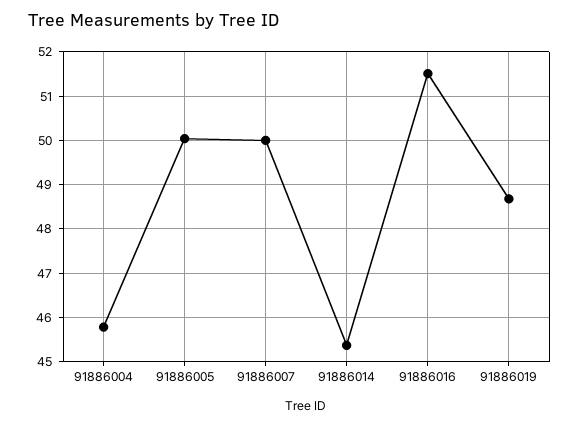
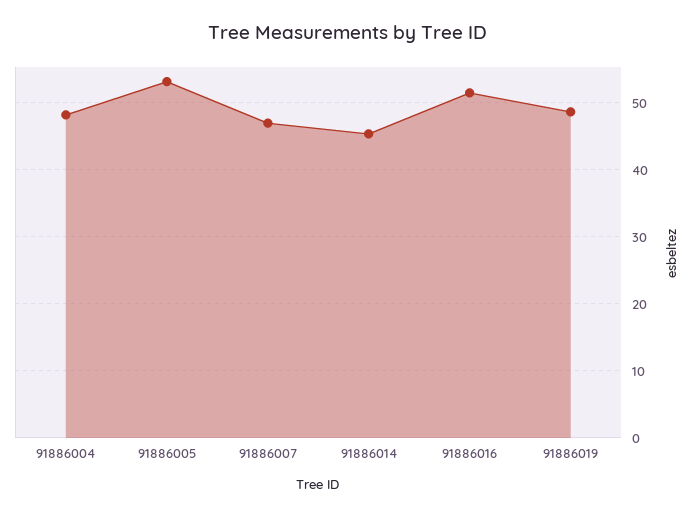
91886004: 45.8 -> 48
91886005: 50 -> 53
91886007: 50 -> 47

